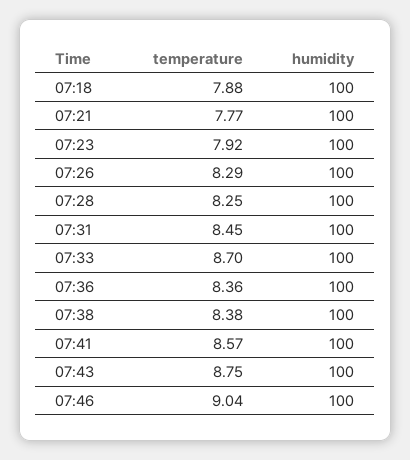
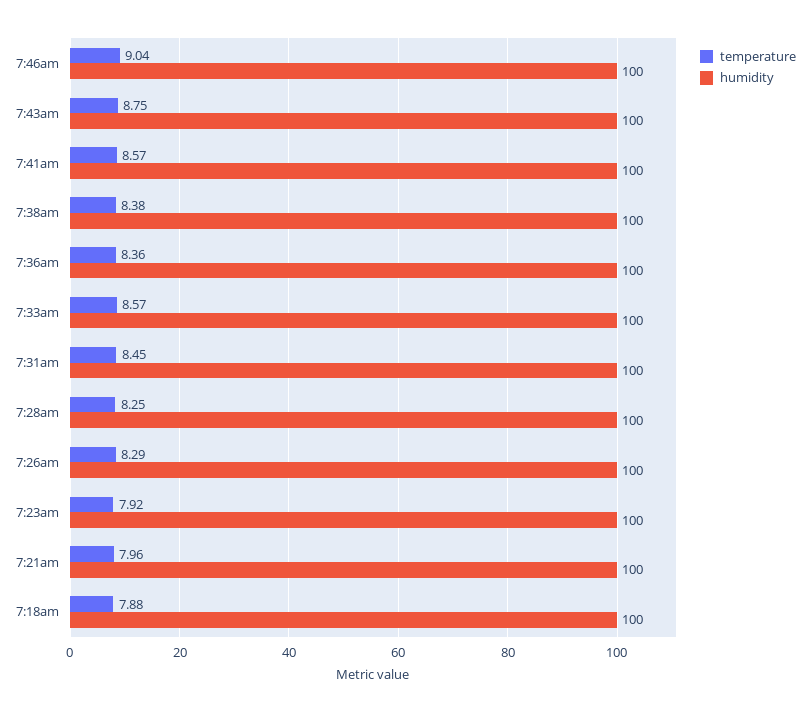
temperature, 07:21: 7.77 -> 7.96
temperature, 07:33: 8.7 -> 8.57

